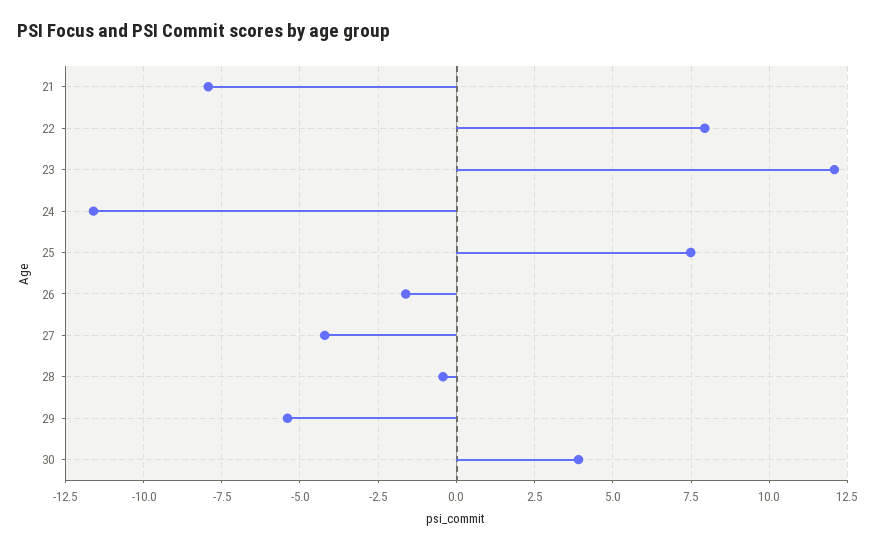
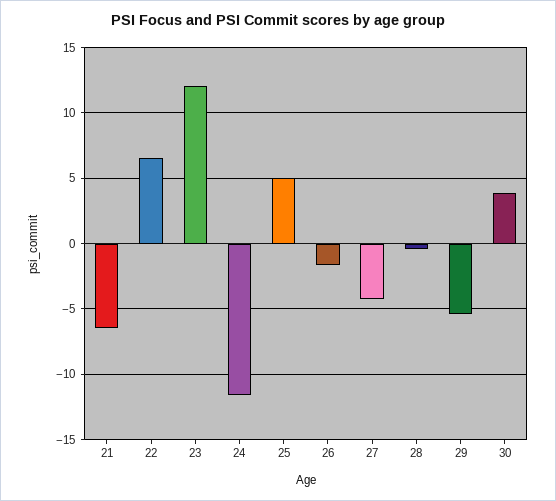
21: -8 -> -6.5
22: 8 -> 6.5
25: 7.5 -> 5

